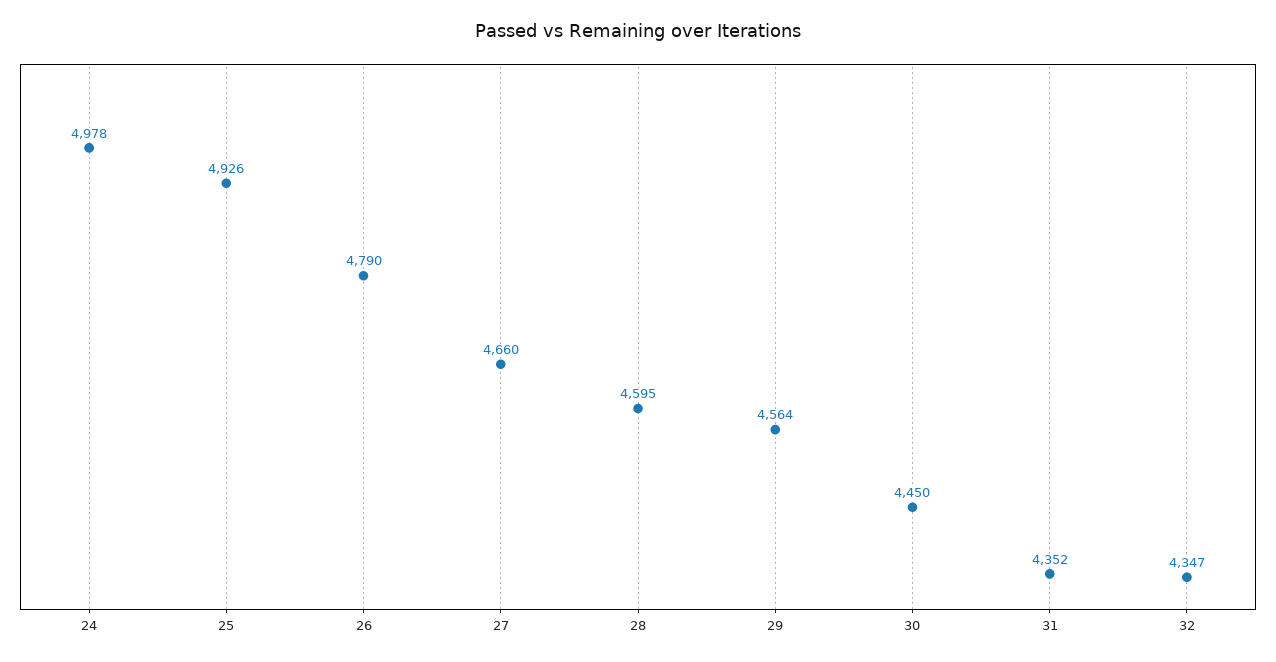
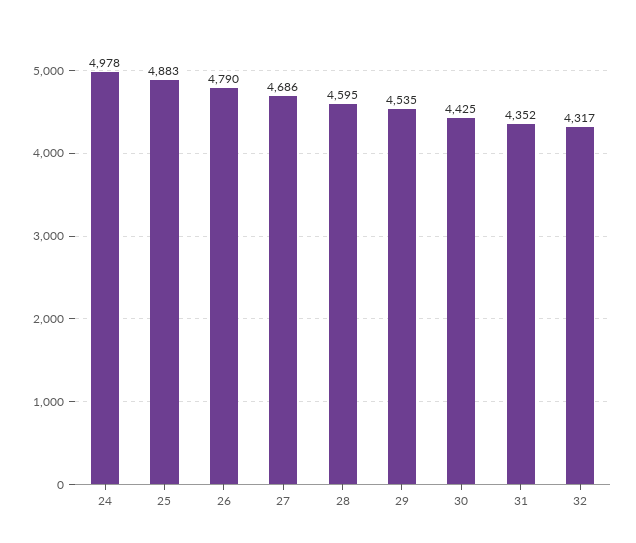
25: 4926 -> 4883
27: 4660 -> 4686
29: 4564 -> 4535
30: 4450 -> 4425
32: 4347 -> 4317

